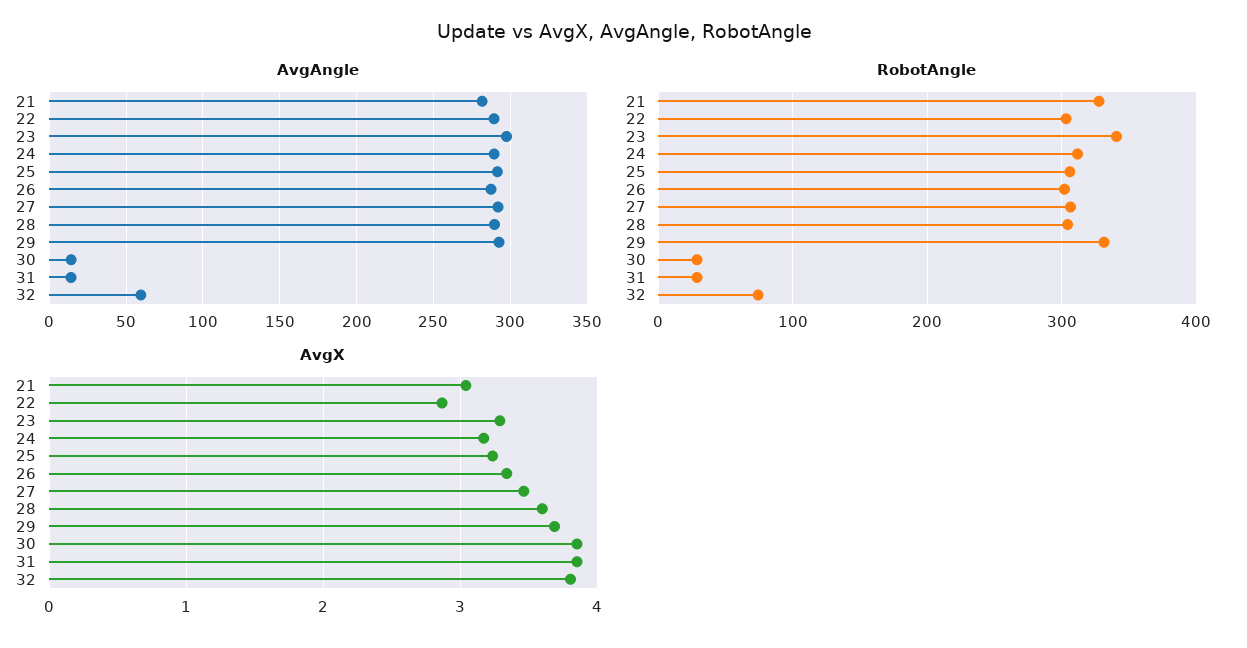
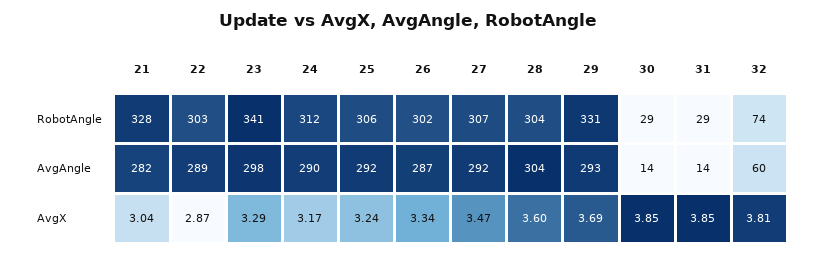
AvgAngle, 28: 290 -> 304

